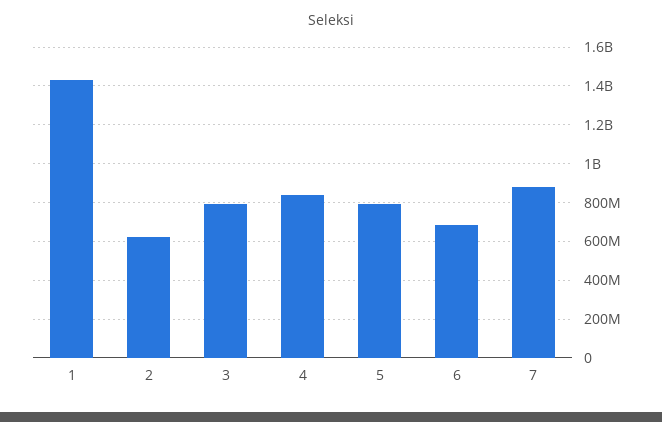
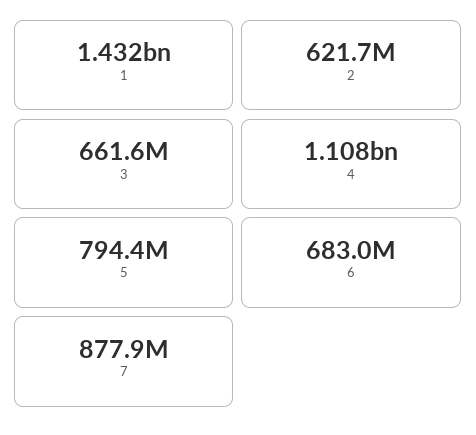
3: 800000000 -> 661600000
4: 850000000 -> 1108000000

